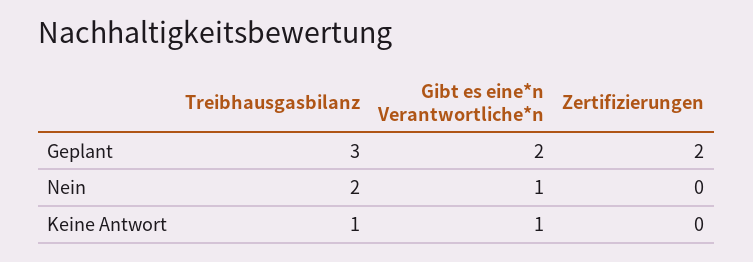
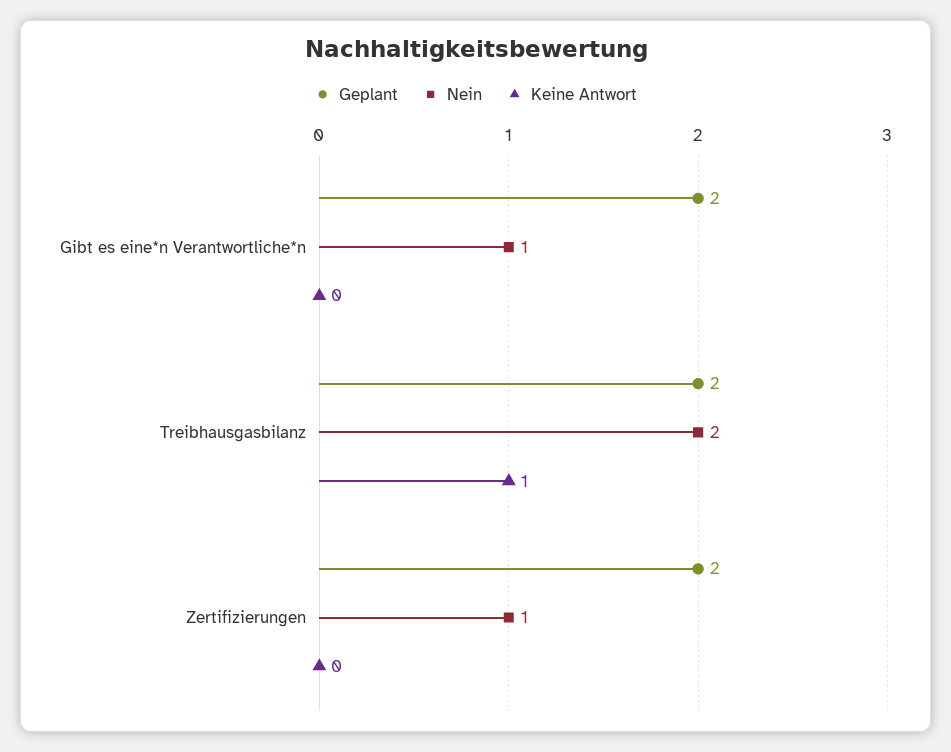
Geplant, Treibhausgasbilanz: 3 -> 2
Nein, Zertifizierungen: 0 -> 1
Keine Antwort, Gibt es eine*n Verantwortliche*n: 1 -> 0

